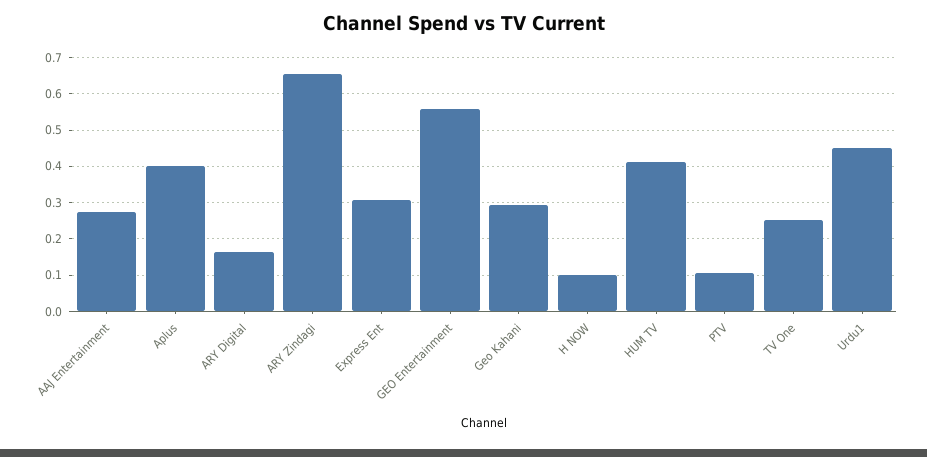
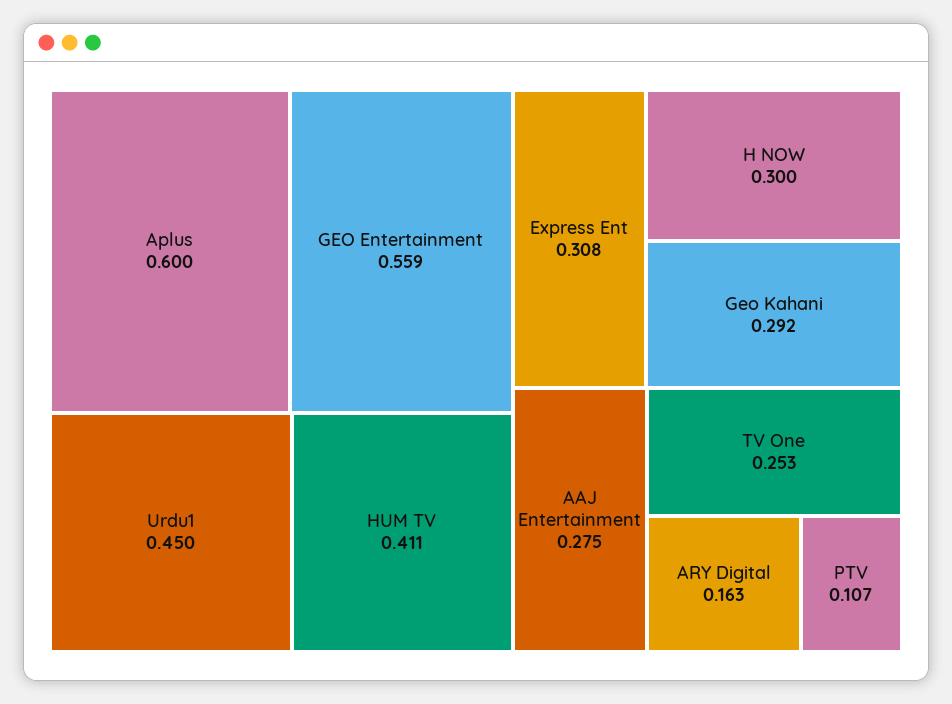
Aplus: 0.4 -> 0.6
ARY Zindagi: 0.66 -> none
H NOW: 0.1 -> 0.3

